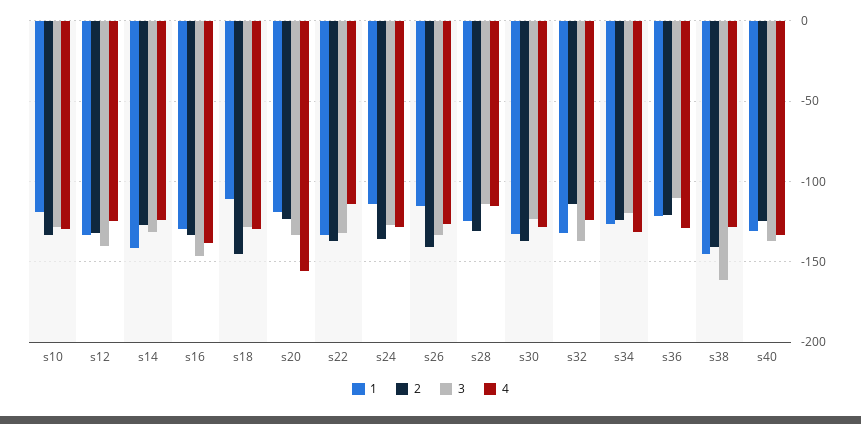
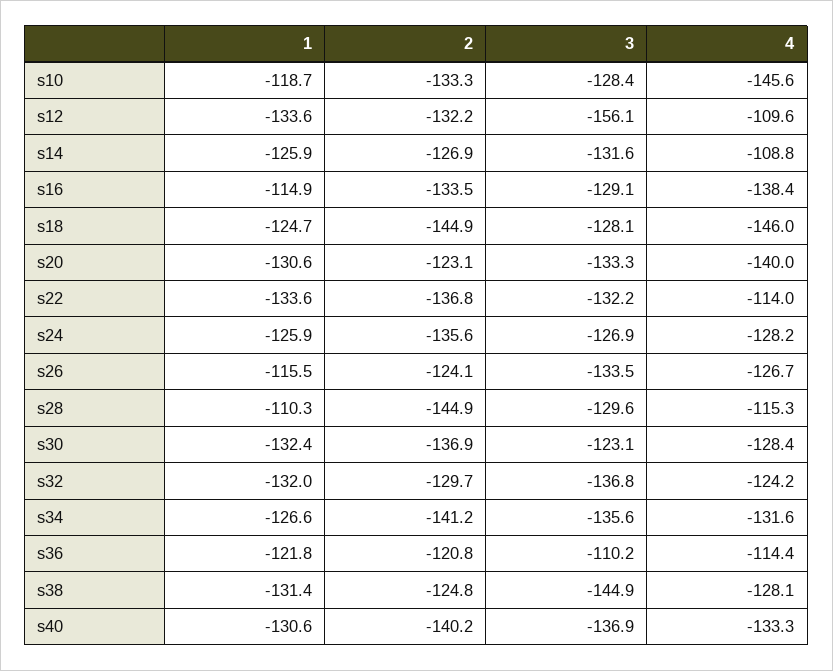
4, s10: -130 -> -145.6
3, s12: -140 -> -156.1
4, s12: -125 -> -109.6
1, s14: -140 -> -125.9
4, s14: -125 -> -108.8
1, s16: -130 -> -114.9
3, s16: -145 -> -129.1
1, s18: -110 -> -124.7
4, s18: -130 -> -146
1, s20: -120 -> -130.6
4, s20: -155 -> -140
1, s24: -115 -> -125.9
2, s26: -140 -> -124.1
1, s28: -125 -> -110.3
2, s28: -130 -> -144.9
3, s28: -115 -> -129.6
2, s32: -115 -> -129.7
2, s34: -125 -> -141.2
3, s34: -120 -> -135.6
4, s36: -130 -> -114.4
1, s38: -145 -> -131.4
2, s38: -140 -> -124.8
3, s38: -160 -> -144.9
2, s40: -125 -> -140.2

